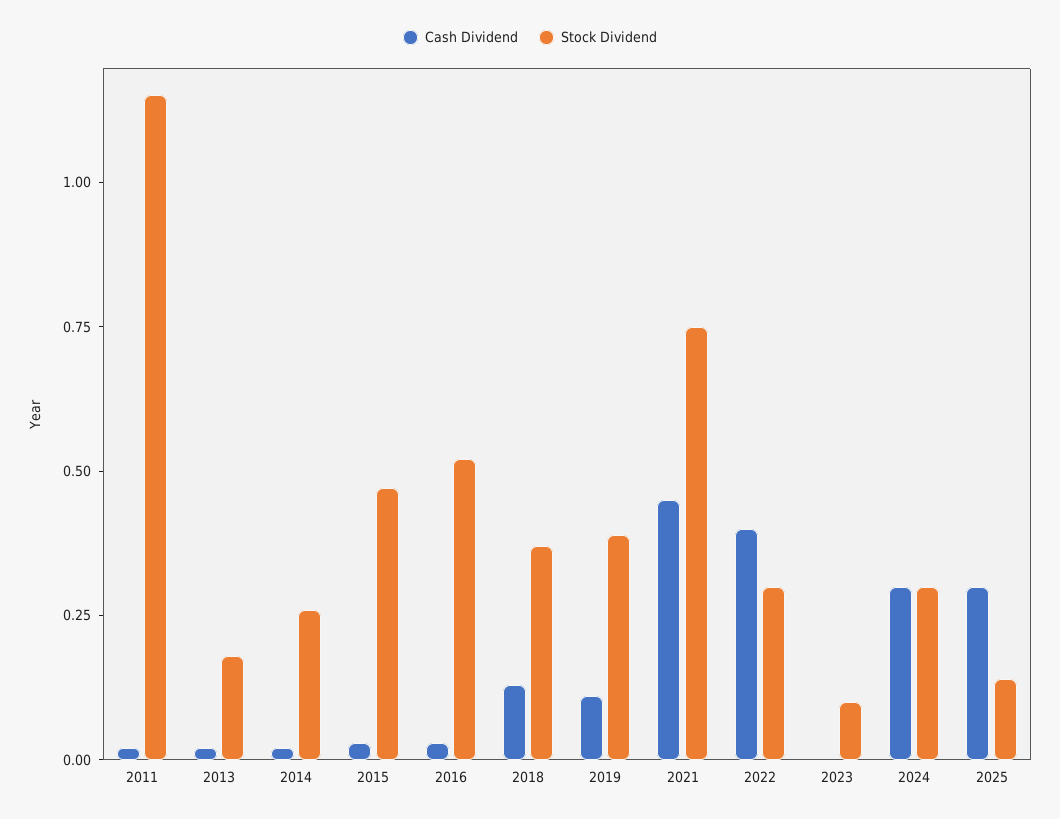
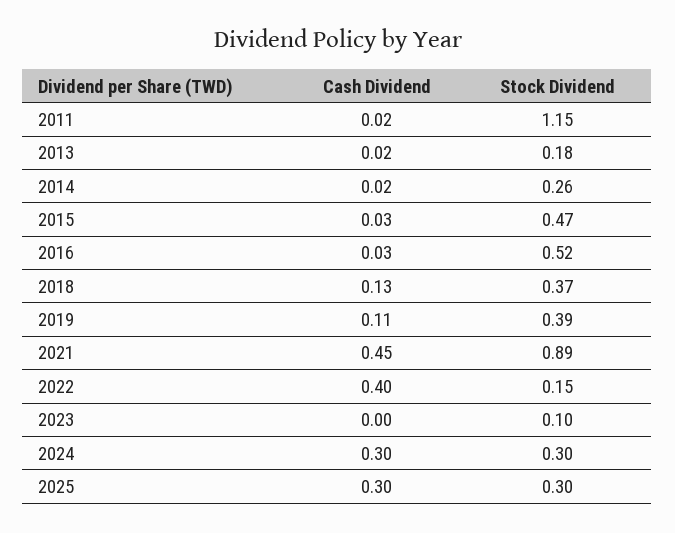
Stock Dividend, 2021: 0.75 -> 0.89
Stock Dividend, 2022: 0.3 -> 0.15
Stock Dividend, 2025: 0.15 -> 0.3

